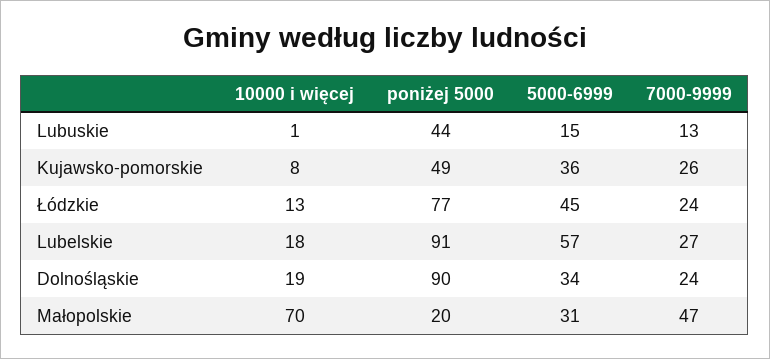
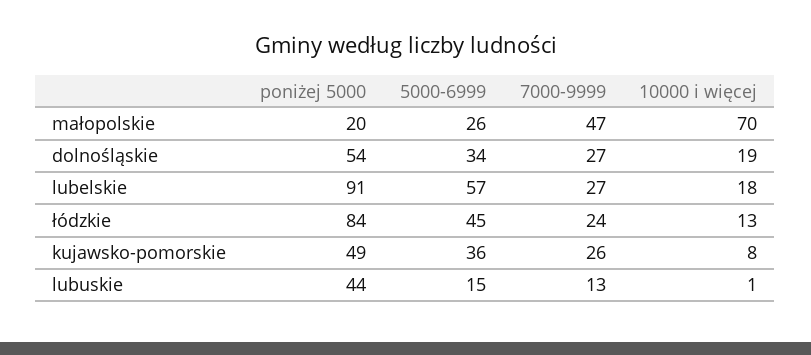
poniżej 5000, Łódzkie: 77 -> 84
poniżej 5000, Dolnośląskie: 90 -> 54
7000-9999, Dolnośląskie: 24 -> 27
5000-6999, Małopolskie: 31 -> 26

